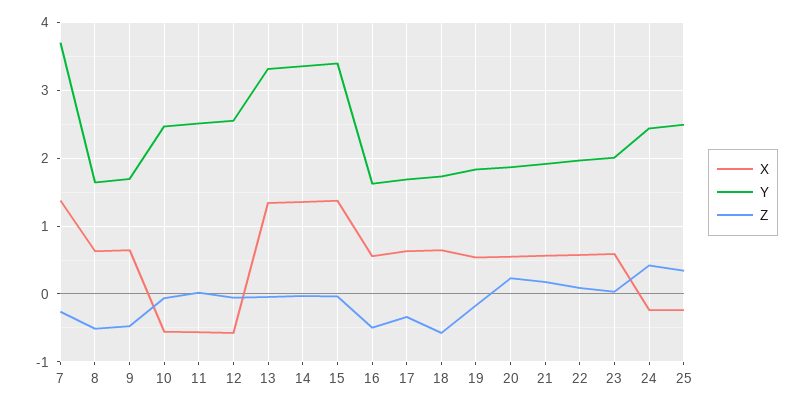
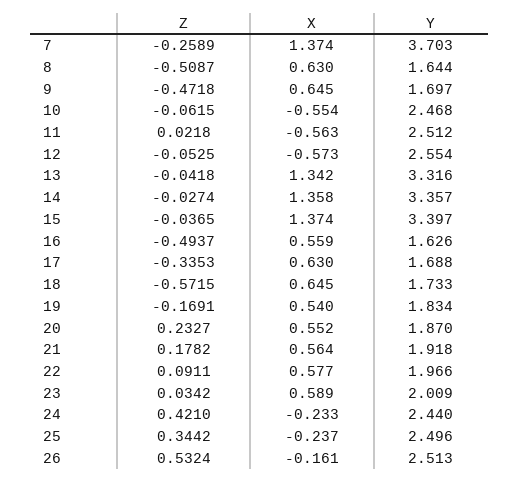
Z, 26: none -> 0.5324
X, 26: none -> -0.161
Y, 26: none -> 2.513

